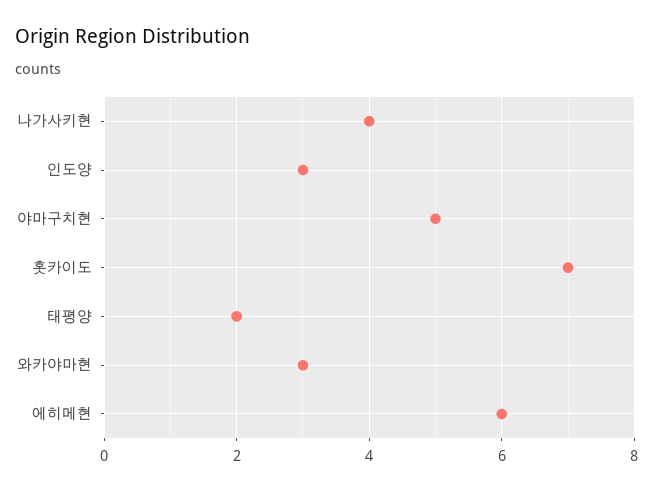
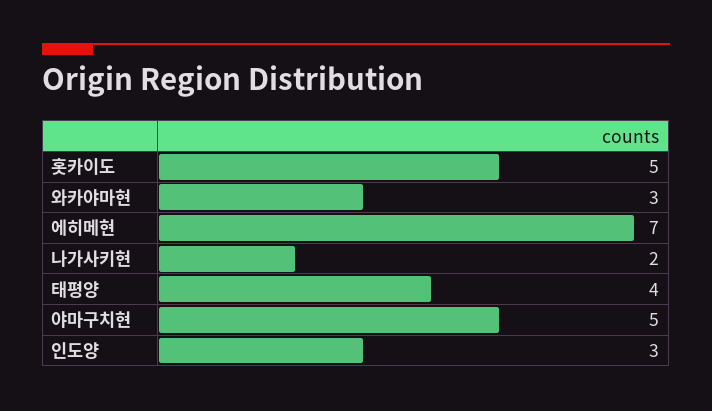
나가사키현: 4 -> 2
홋카이도: 7 -> 5
태평양: 2 -> 4
에히메현: 6 -> 7

